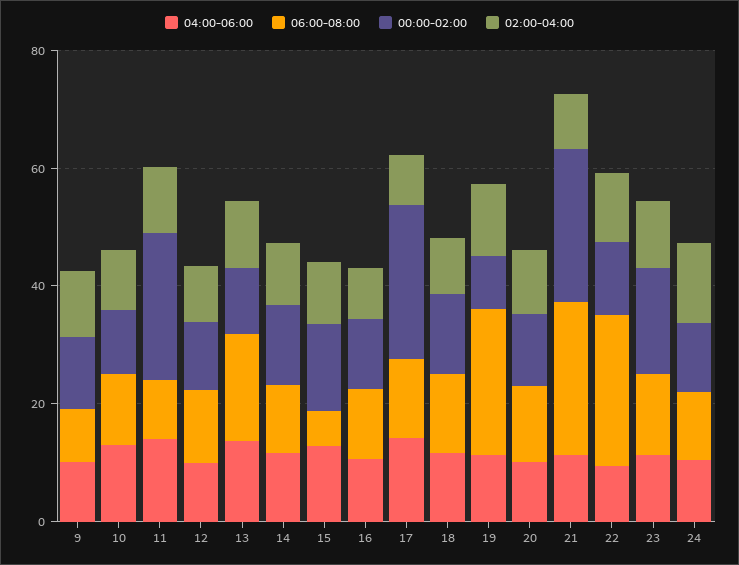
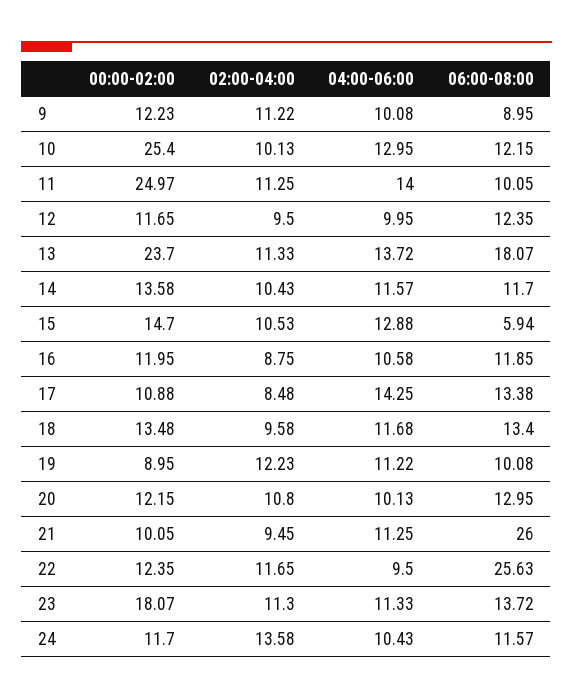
00:00-02:00, 10: 10 -> 25.4
00:00-02:00, 13: 10 -> 23.7
00:00-02:00, 17: 25 -> 10.88
06:00-08:00, 19: 25 -> 10.08
00:00-02:00, 21: 25 -> 10.05

